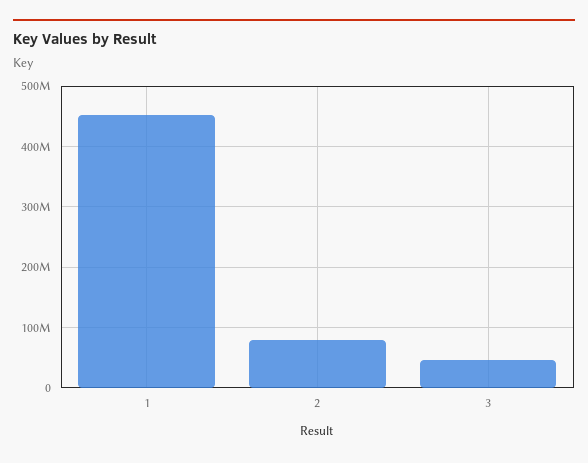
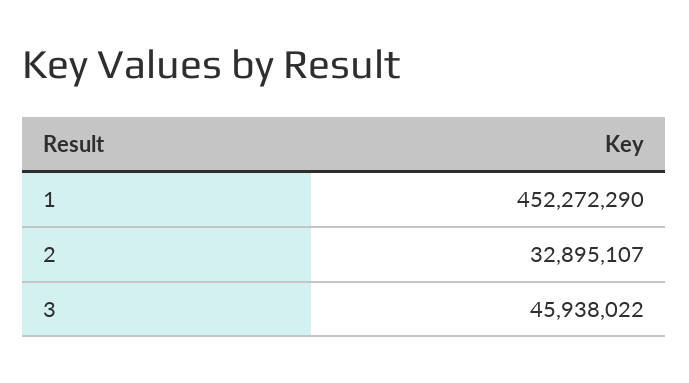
2: 80000000 -> 32895107

